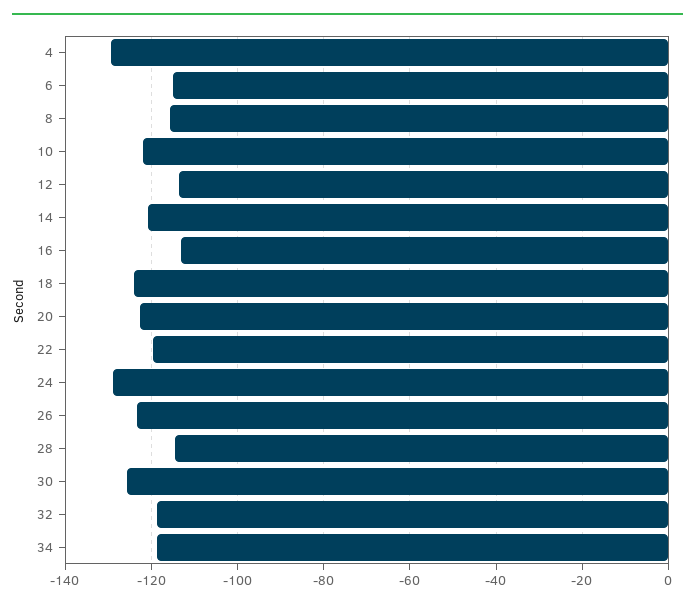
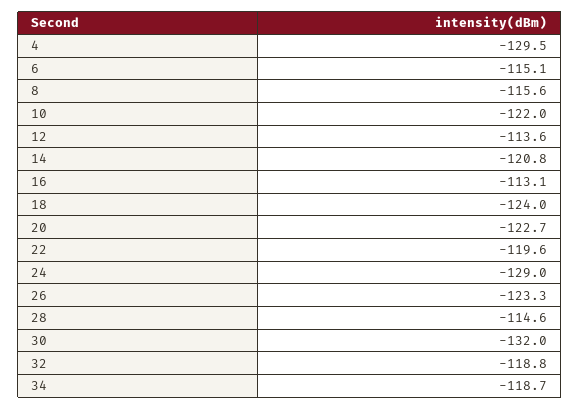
30: -126 -> -132

